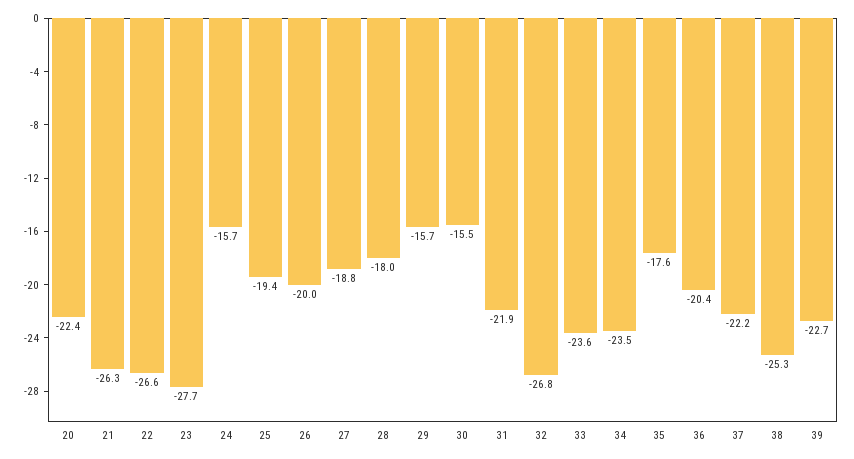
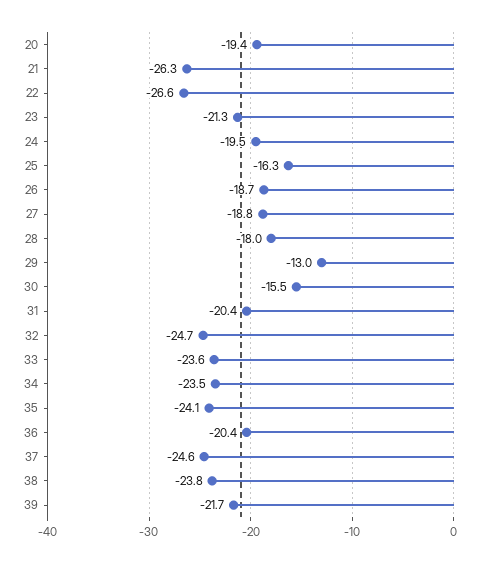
20: -22.4 -> -19.4
23: -27.7 -> -21.3
24: -15.7 -> -19.5
25: -19.4 -> -16.3
26: -20 -> -18.7
29: -15.7 -> -13
31: -21.9 -> -20.4
32: -26.8 -> -24.7
35: -17.6 -> -24.1
37: -22.2 -> -24.6
38: -25.3 -> -23.8
39: -22.7 -> -21.7

